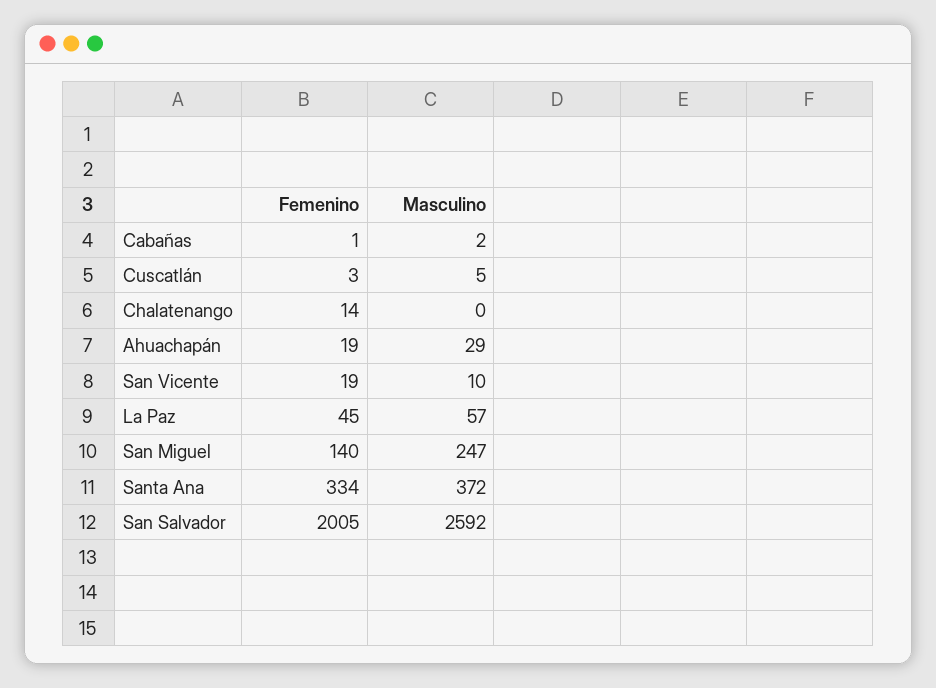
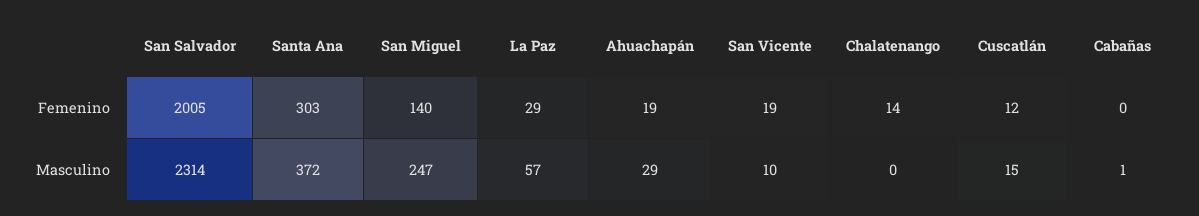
Femenino, Cabañas: 1 -> 0
Masculino, Cabañas: 2 -> 1
Femenino, Cuscatlán: 3 -> 12
Masculino, Cuscatlán: 5 -> 15
Femenino, La Paz: 45 -> 29
Femenino, Santa Ana: 334 -> 303
Masculino, San Salvador: 2592 -> 2314

